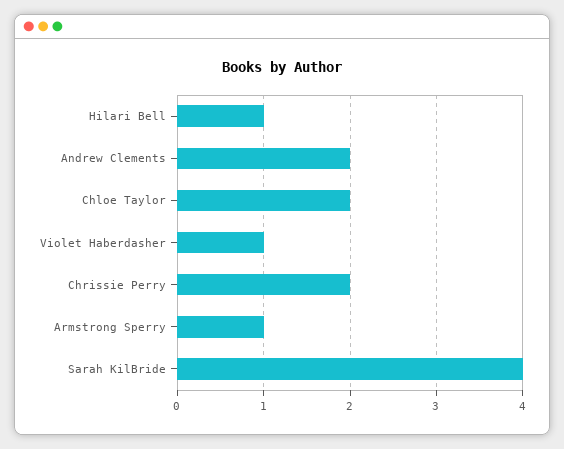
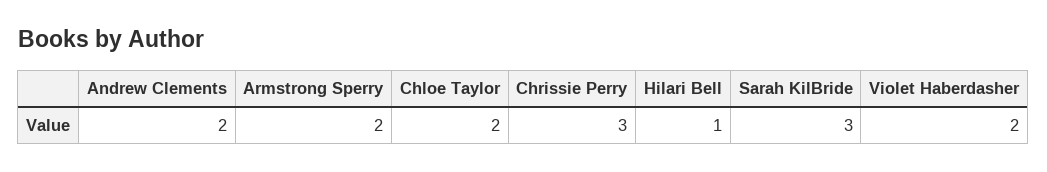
Violet Haberdasher: 1 -> 2
Chrissie Perry: 2 -> 3
Armstrong Sperry: 1 -> 2
Sarah KilBride: 4 -> 3

